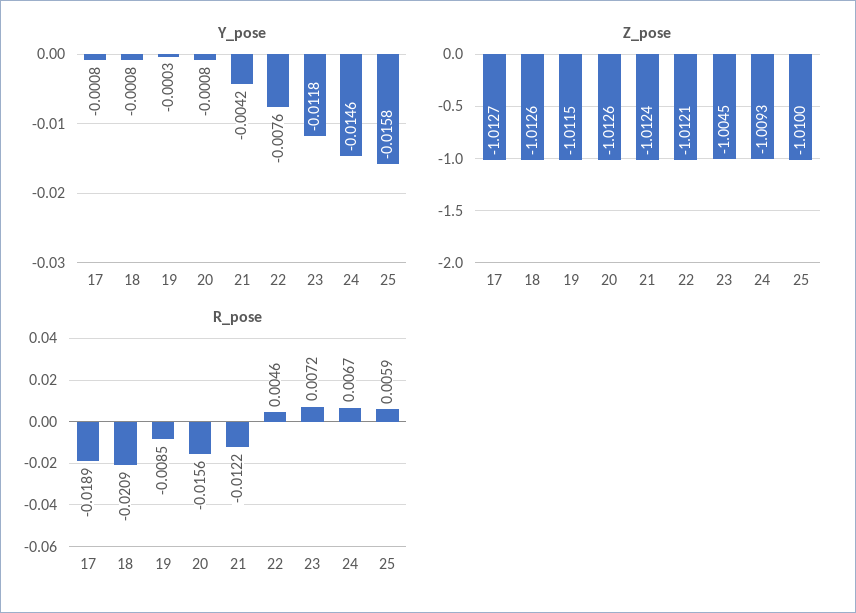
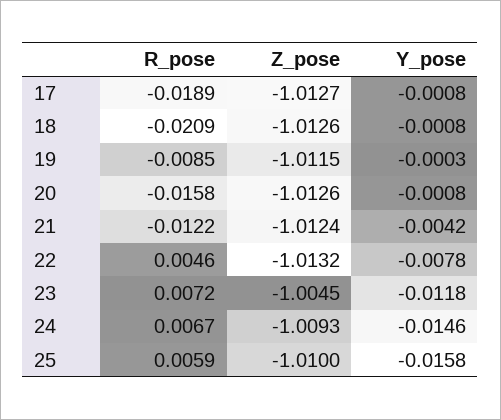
Y_pose, 22: -0.0076 -> -0.0078
Z_pose, 22: -1.0121 -> -1.0132
R_pose, 20: -0.0156 -> -0.0158

